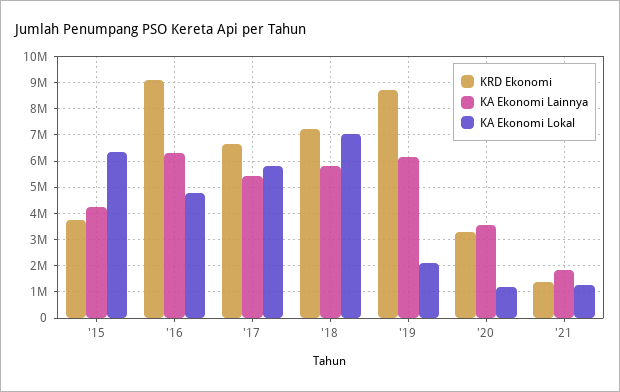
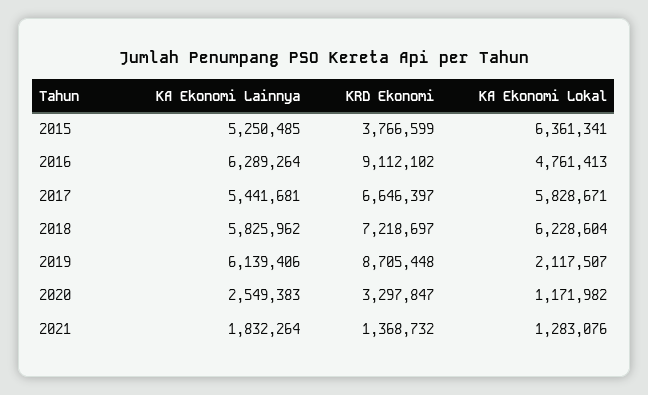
KA Ekonomi Lainnya, '15: 4250000 -> 5250485
KA Ekonomi Lokal, '18: 7000000 -> 6228604
KA Ekonomi Lainnya, '20: 3500000 -> 2549383

